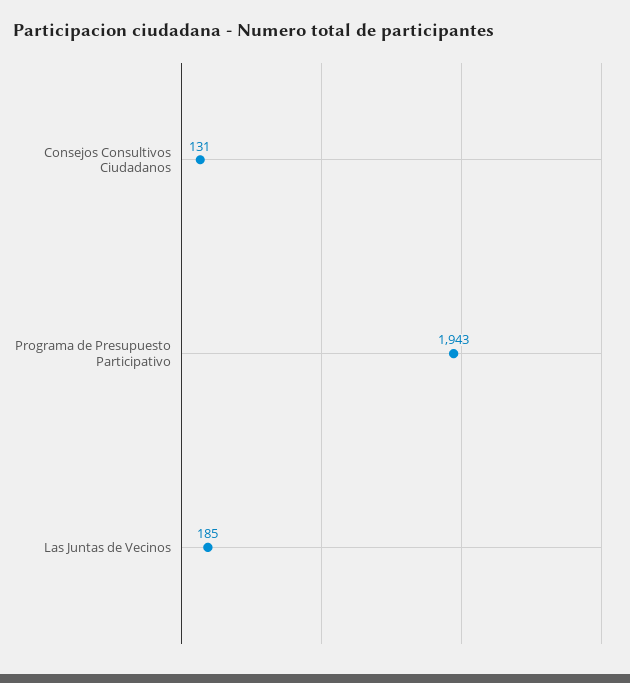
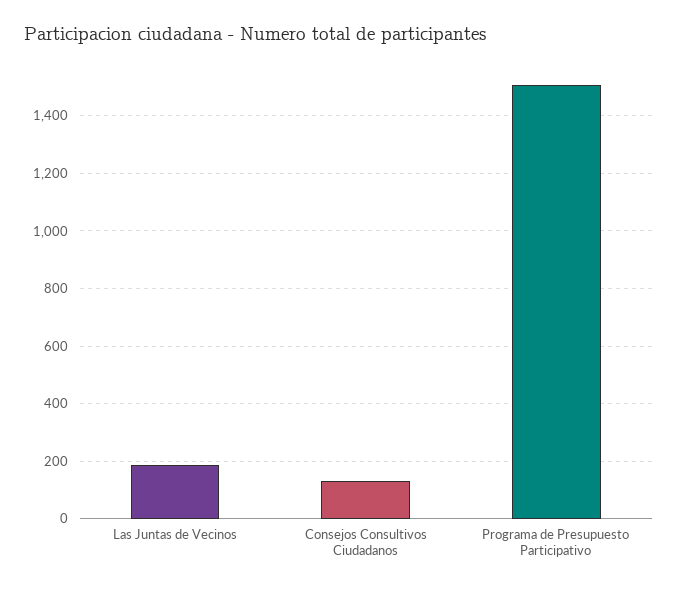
Programa de Presupuesto Participativo: 1943 -> 1500

